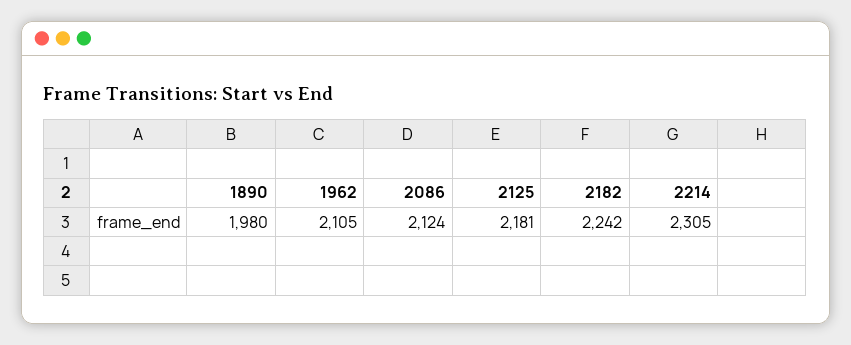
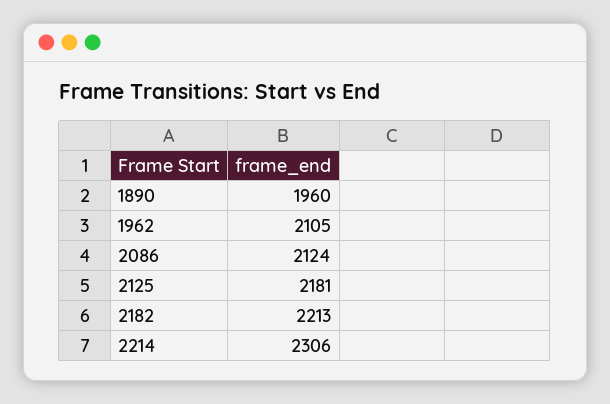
1890: 1980 -> 1960
2182: 2242 -> 2213
2214: 2305 -> 2306

